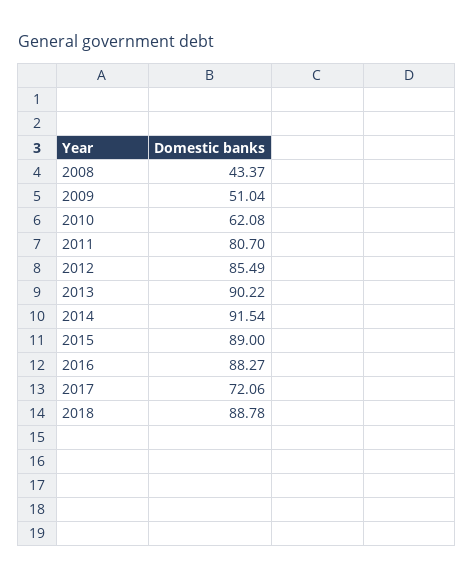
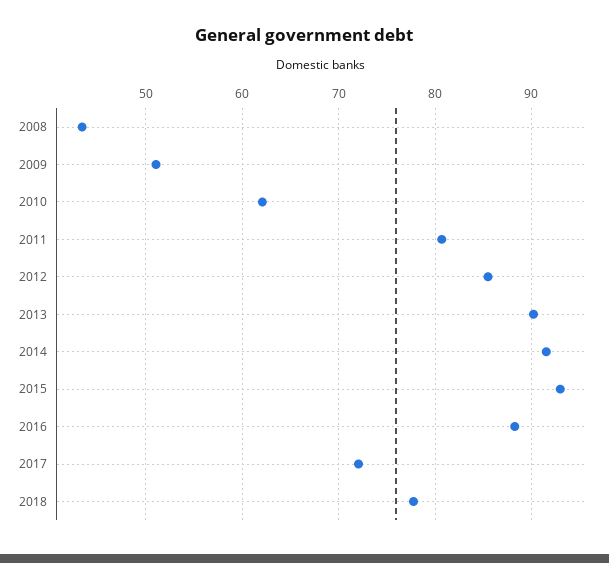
2015: 89 -> 93
2018: 88.78 -> 78

